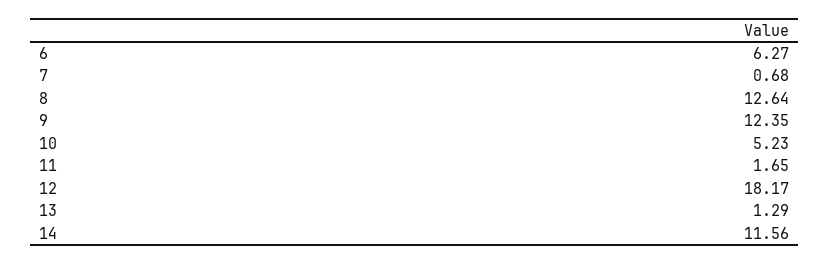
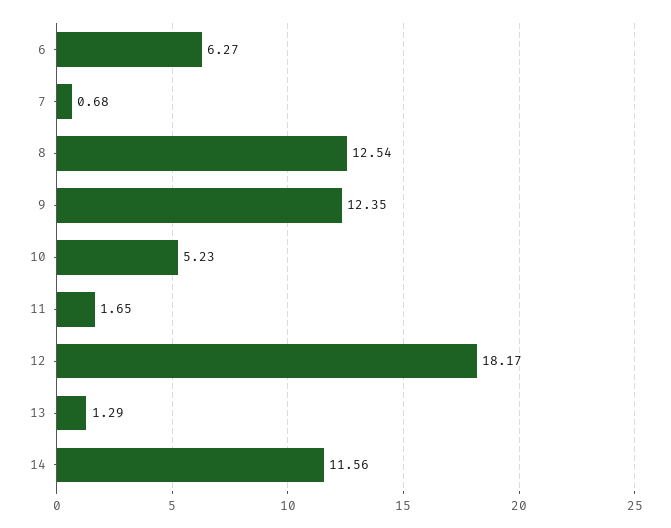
8: 12.64 -> 12.54

